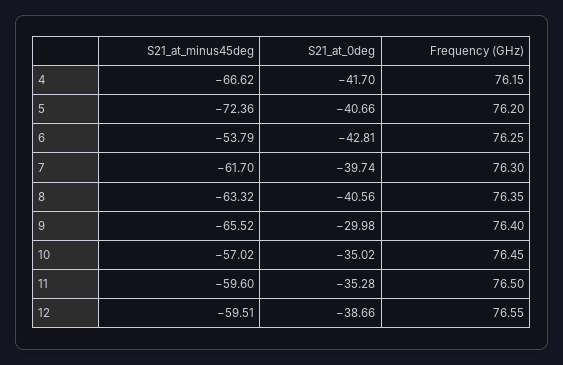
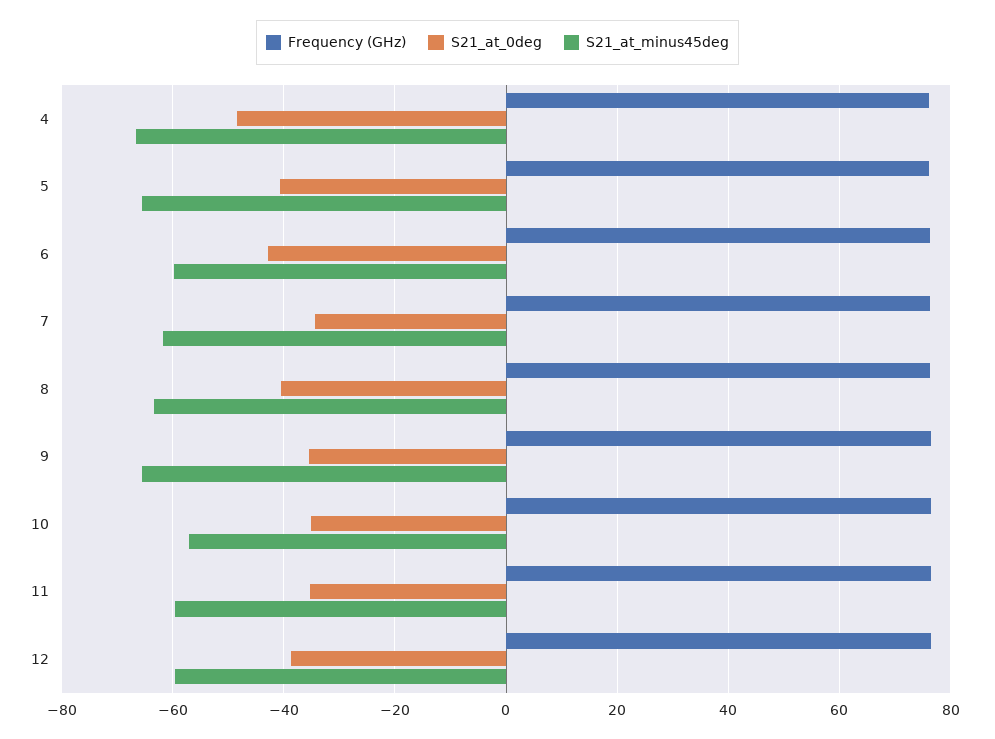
S21_at_0deg, 4: -41.7 -> -48
S21_at_minus45deg, 5: -72.36 -> -66
S21_at_minus45deg, 6: -53.79 -> -60
S21_at_0deg, 7: -39.74 -> -34
S21_at_0deg, 9: -29.98 -> -36

